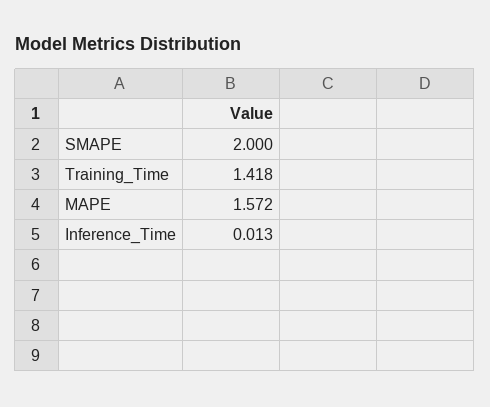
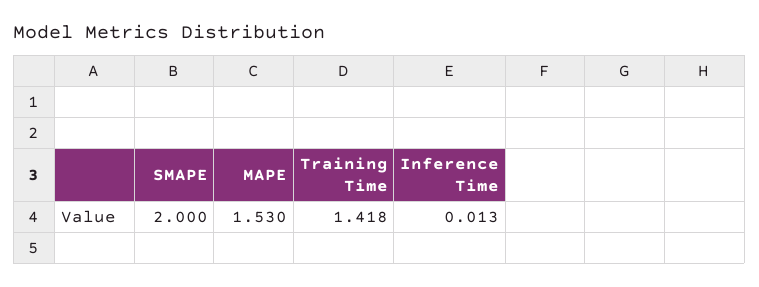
MAPE: 1.572 -> 1.53

